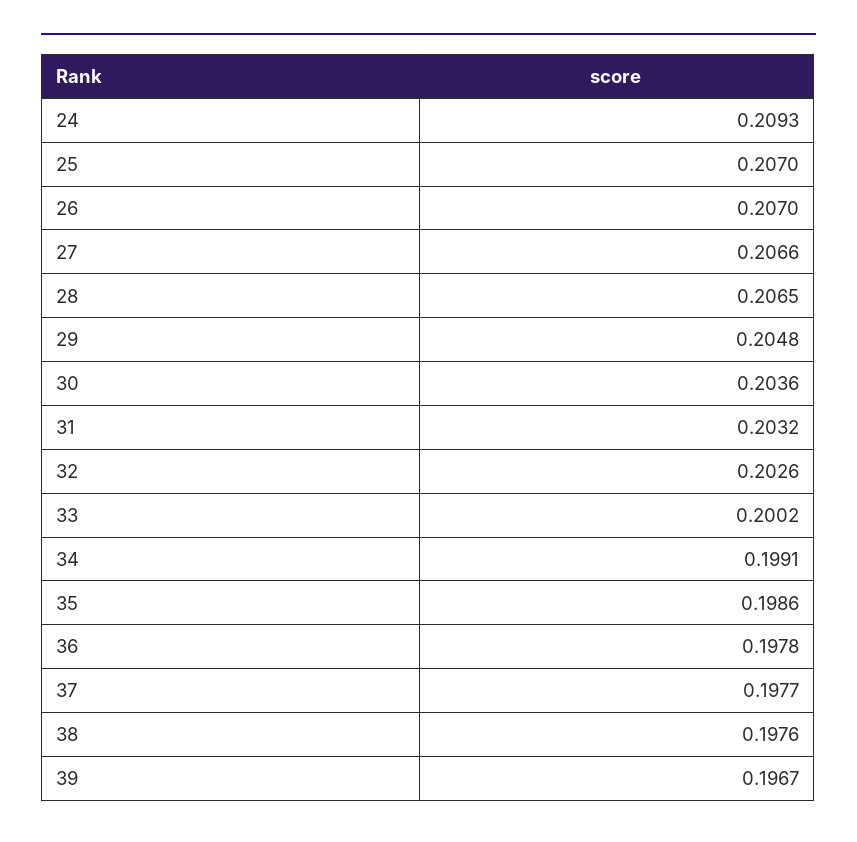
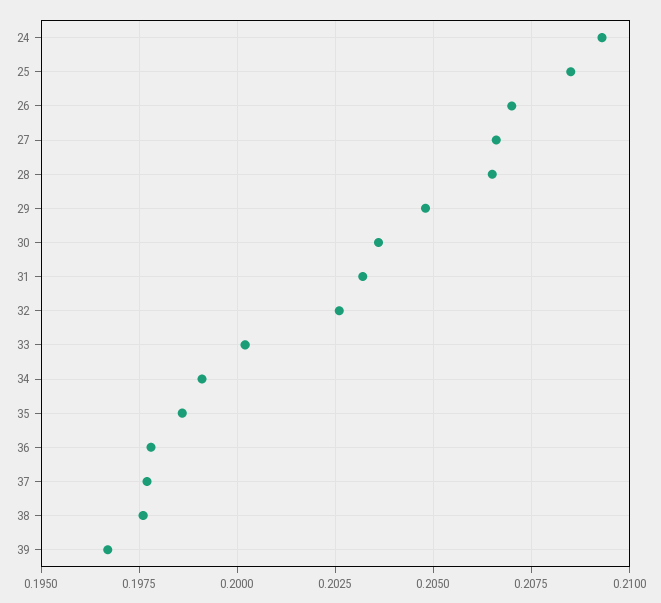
25: 0.207 -> 0.2085

